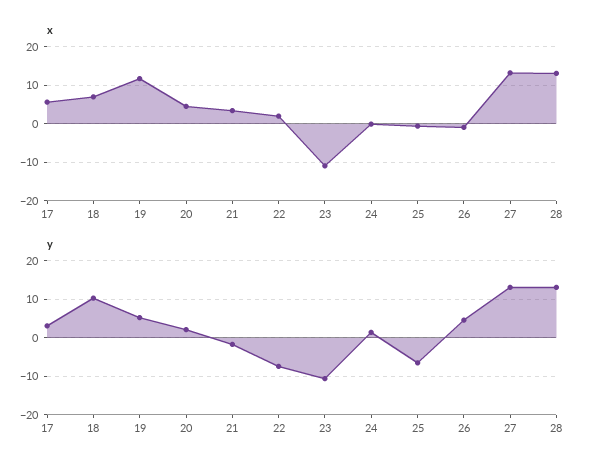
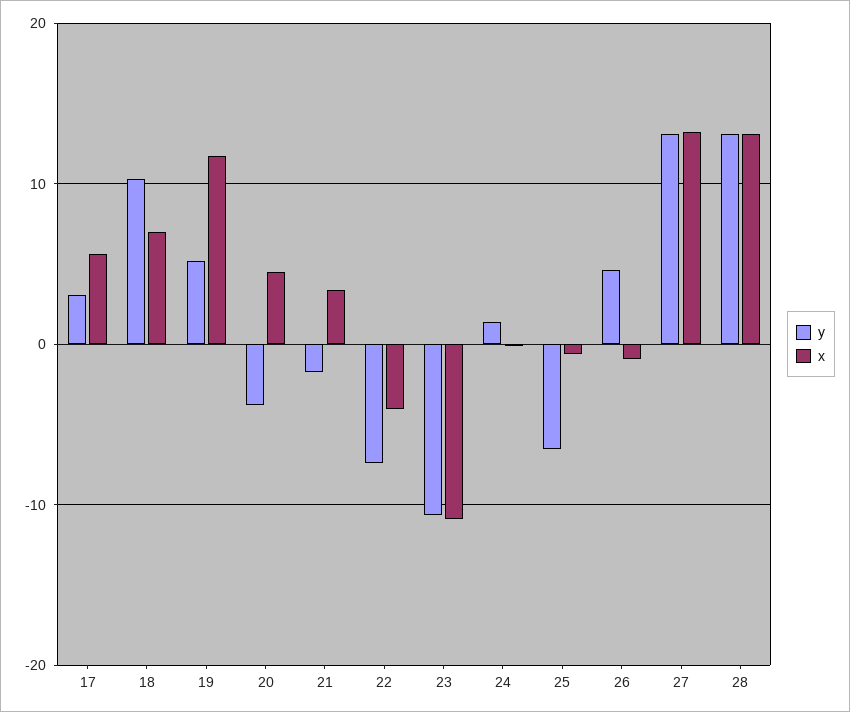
x, 22: 2 -> -4
y, 20: 2 -> -4

